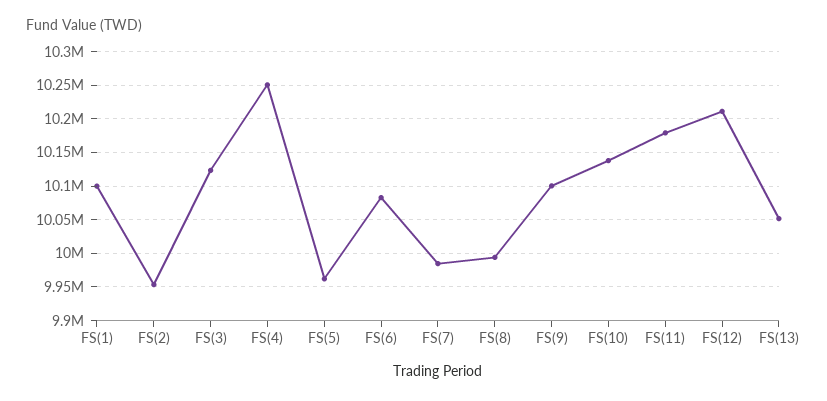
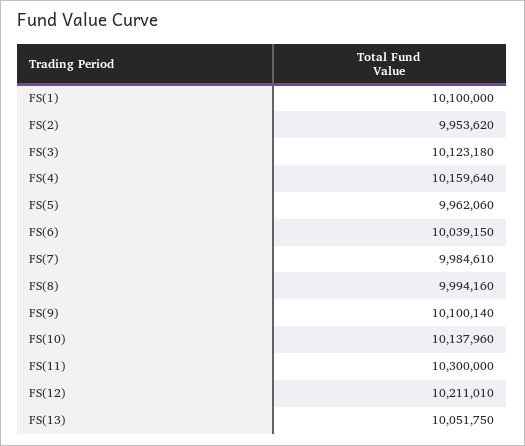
FS(4): 10250000 -> 10159640
FS(6): 10080000 -> 10039150
FS(11): 10180000 -> 10300000

